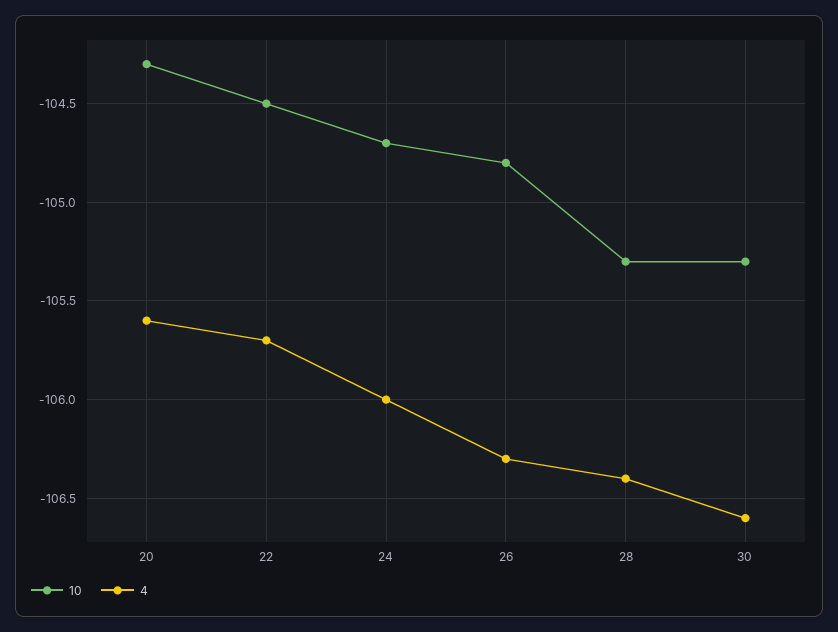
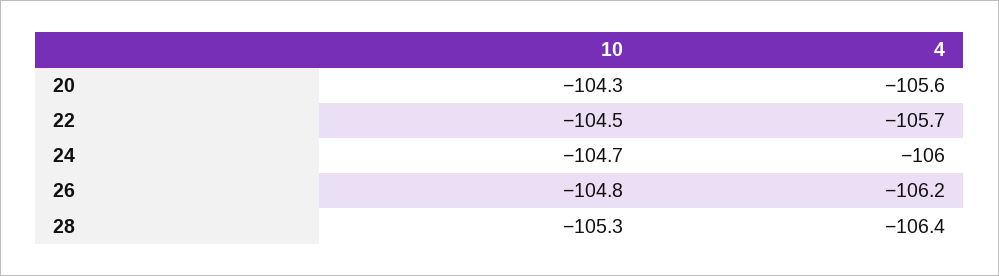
4, 26: -106.3 -> -106.2
10, 30: -105.3 -> none
4, 30: -106.6 -> none

